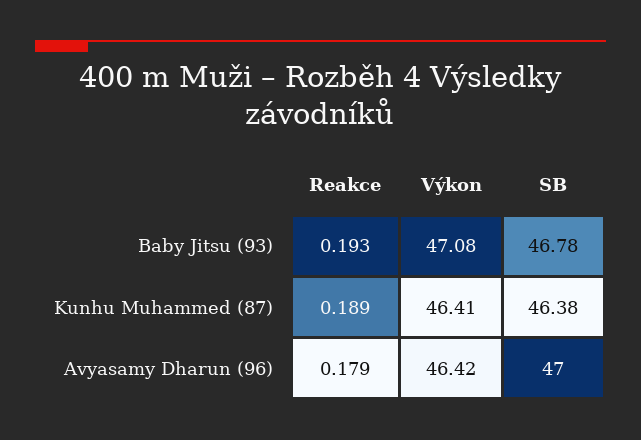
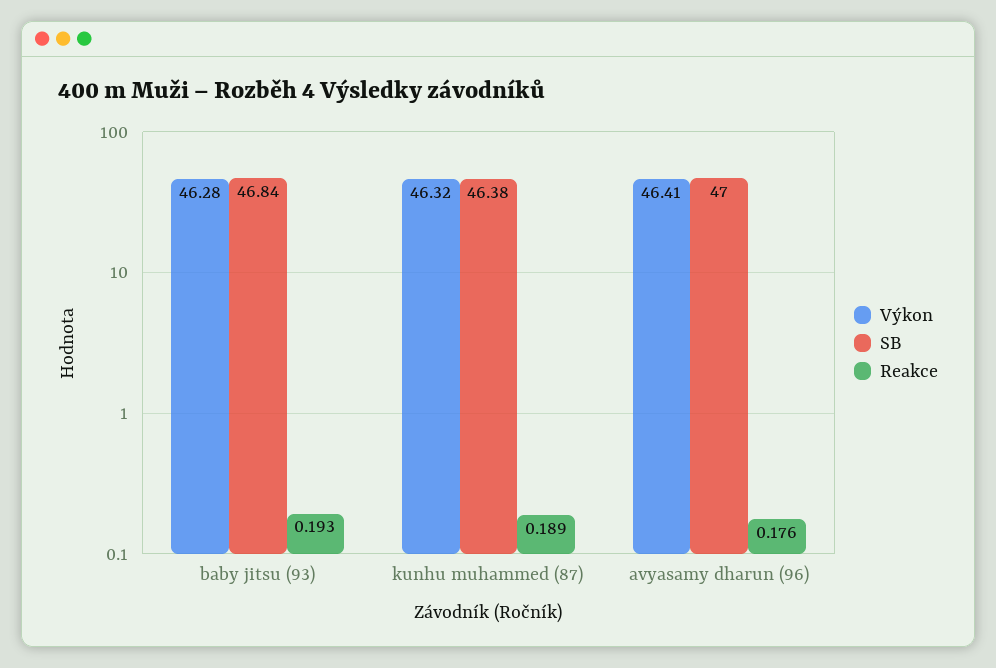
Výkon, Baby Jitsu (93): 47.08 -> 46.28
SB, Baby Jitsu (93): 46.78 -> 46.84
Výkon, Kunhu Muhammed (87): 46.41 -> 46.32
Reakce, Avyasamy Dharun (96): 0.179 -> 0.176
Výkon, Avyasamy Dharun (96): 46.42 -> 46.41

